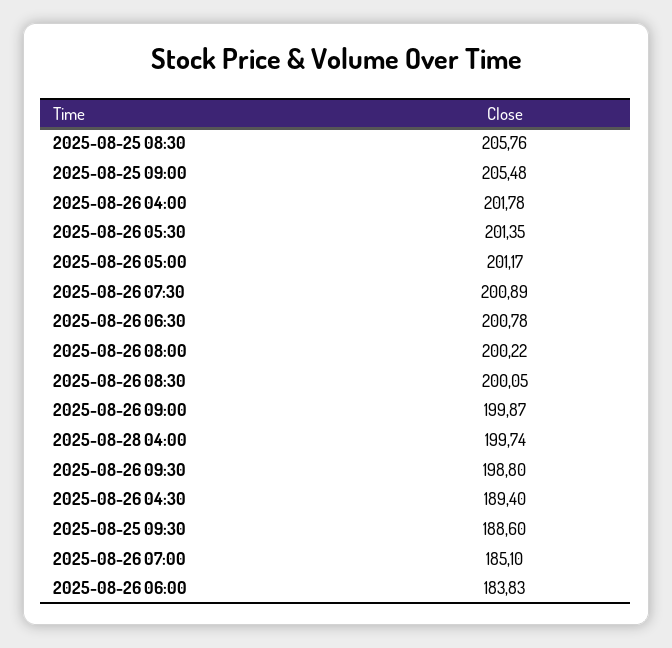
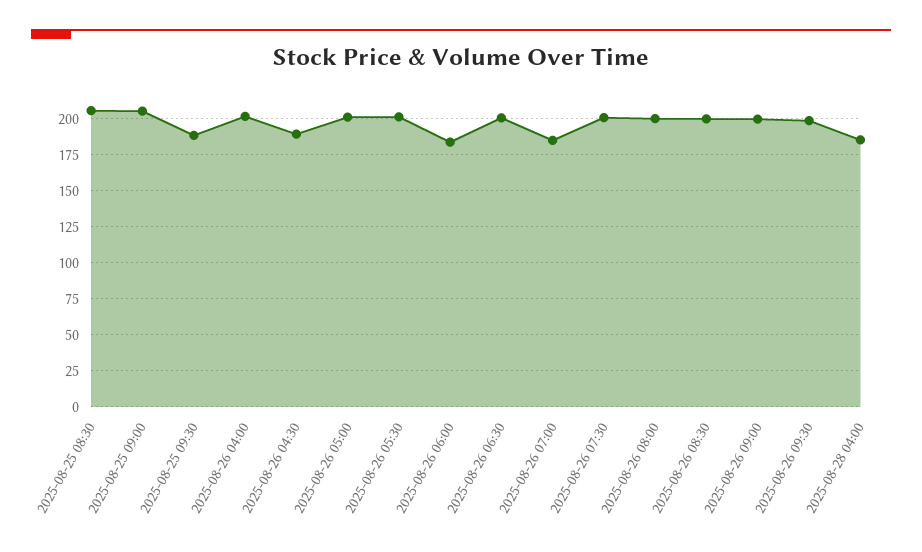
2025-08-28 04:00: 199.74 -> 185

